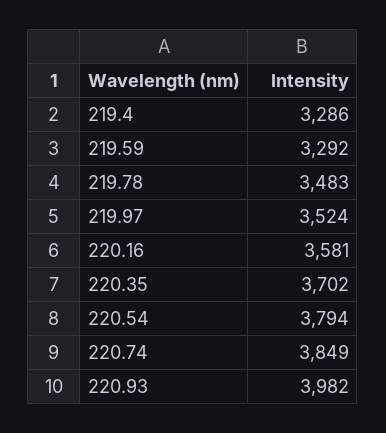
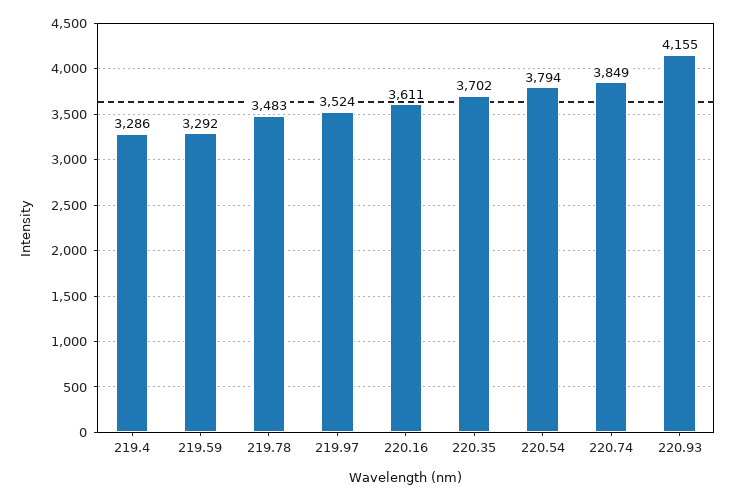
220.16: 3581 -> 3611
220.93: 3982 -> 4155

